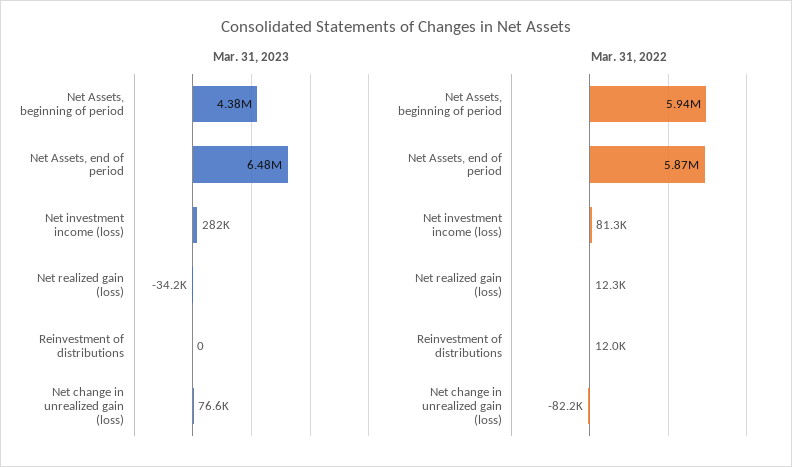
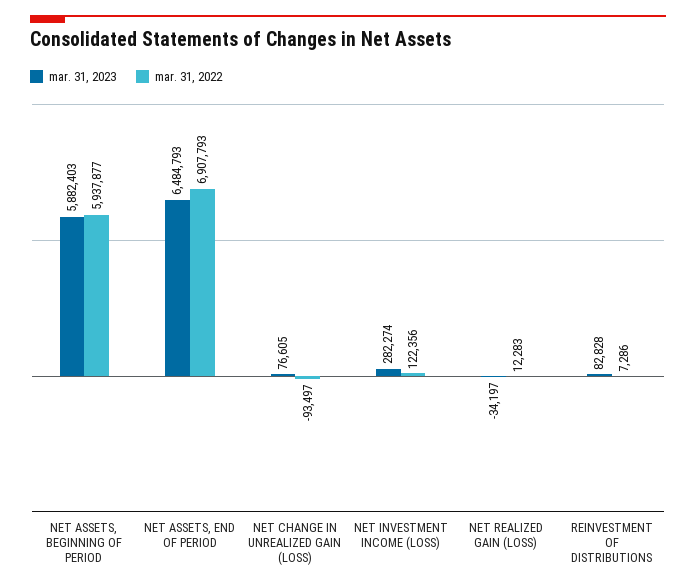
Mar. 31, 2023, Net Assets, beginning of period: 4380000 -> 5882403
Mar. 31, 2023, Reinvestment of distributions: 0 -> 82828
Mar. 31, 2022, Net Assets, end of period: 5870000 -> 6907793
Mar. 31, 2022, Net investment income (loss): 81300 -> 122356
Mar. 31, 2022, Reinvestment of distributions: 12000 -> 7286
Mar. 31, 2022, Net change in unrealized gain (loss): -82200 -> -93497

